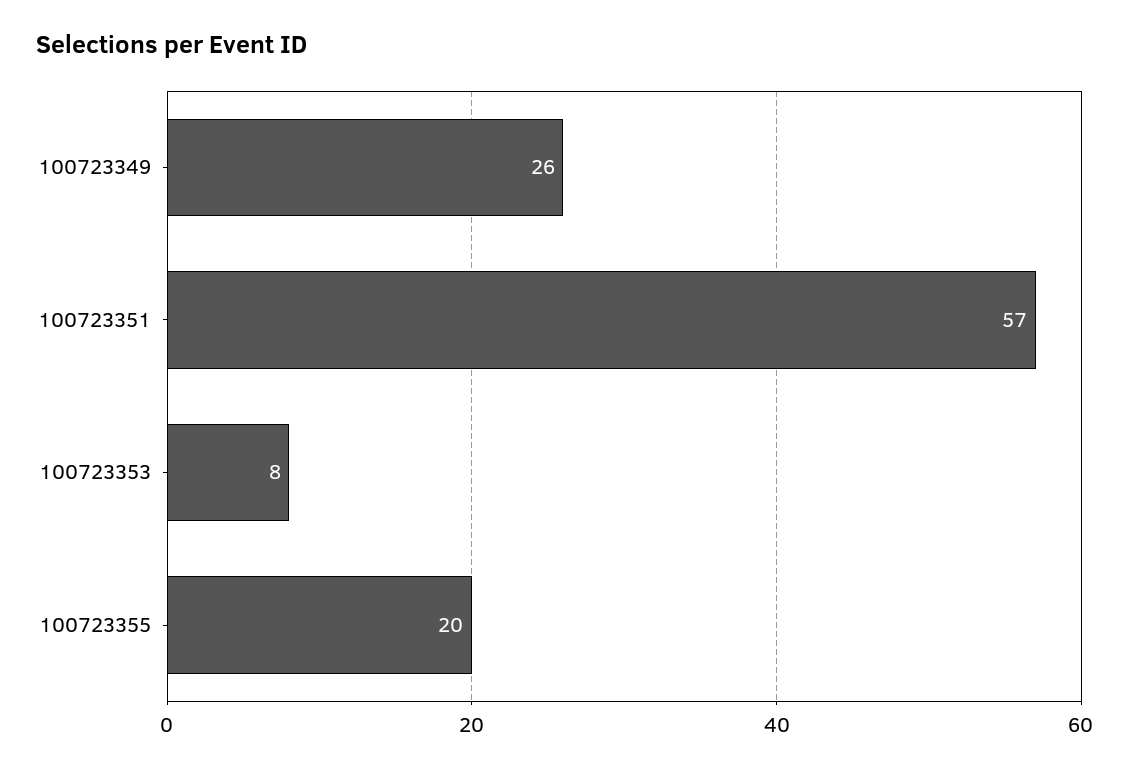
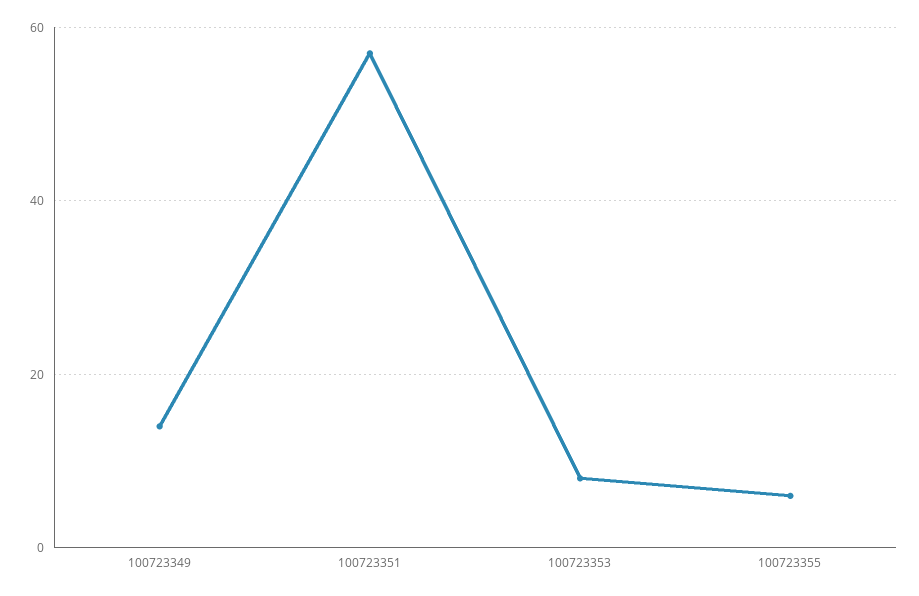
100723349: 26 -> 15
100723355: 20 -> 5

